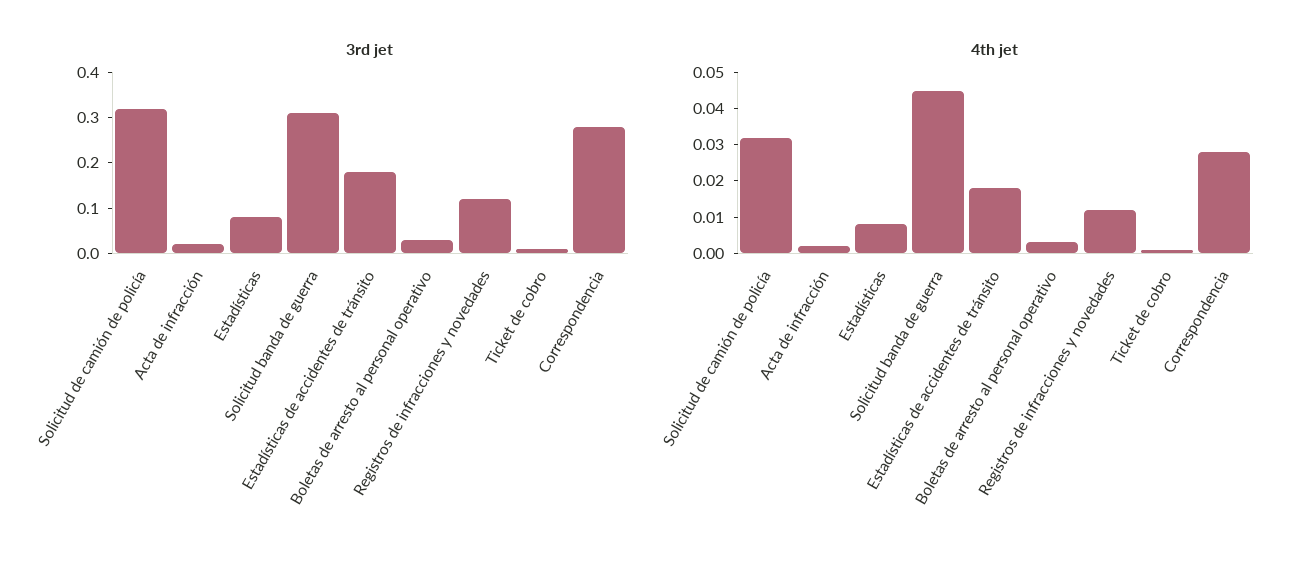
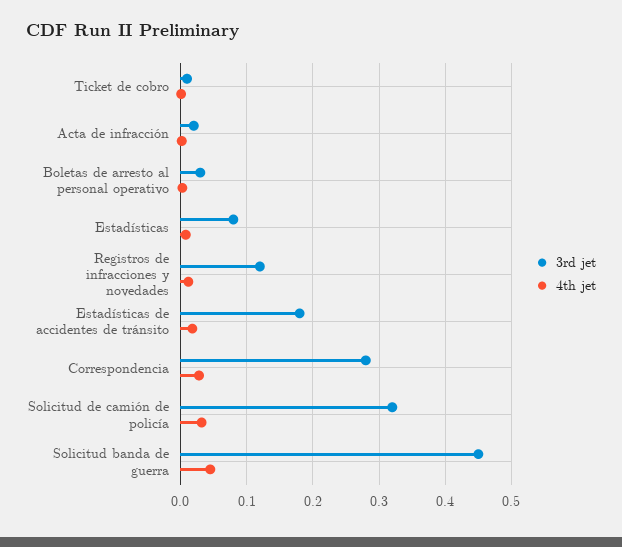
3rd jet, Solicitud banda de guerra: 0.3 -> 0.45

